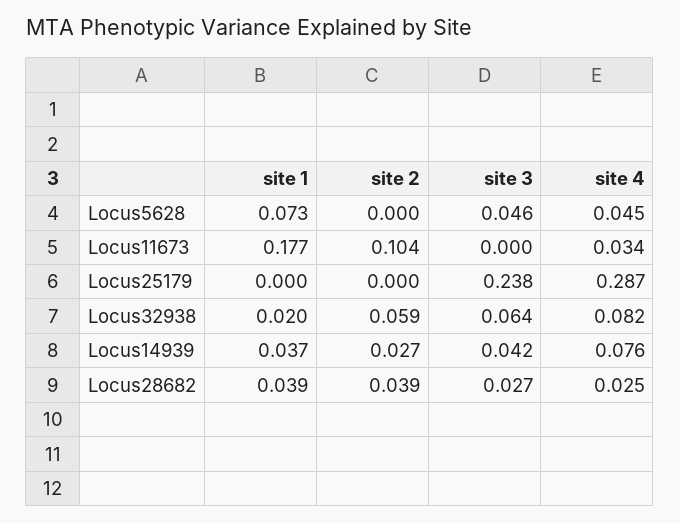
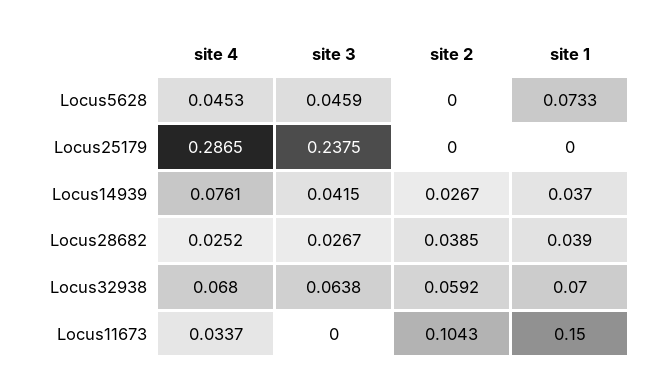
site 1, Locus11673: 0.177 -> 0.15
site 1, Locus32938: 0.02 -> 0.07
site 4, Locus32938: 0.082 -> 0.068

